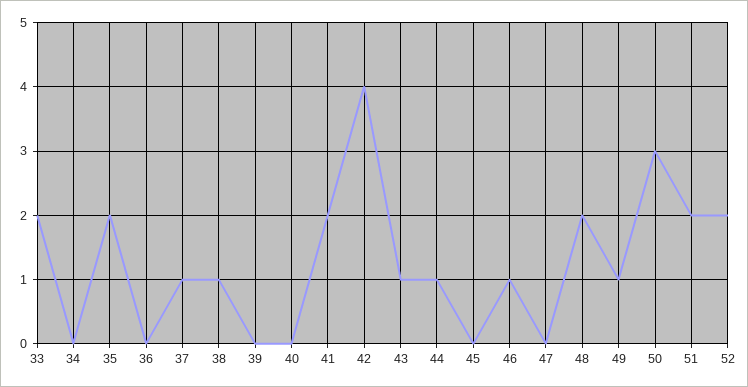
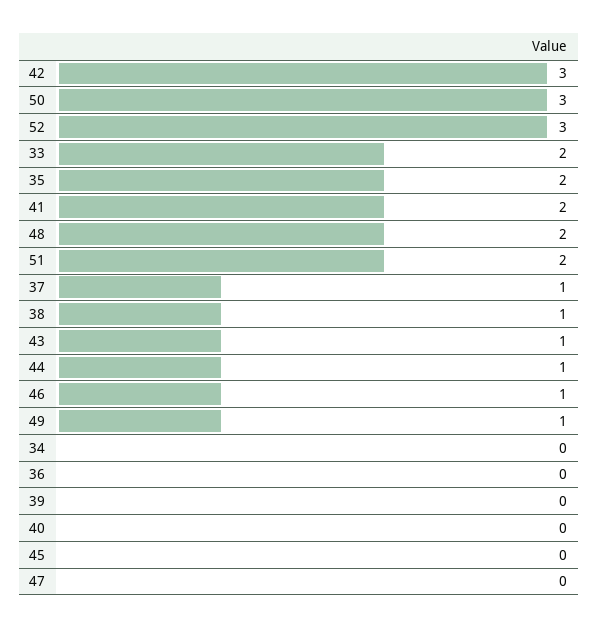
42: 4 -> 3
52: 2 -> 3

